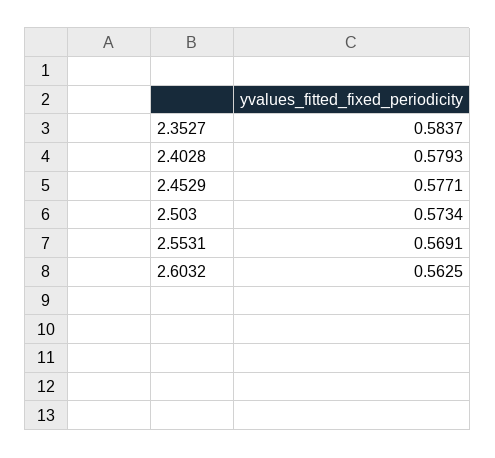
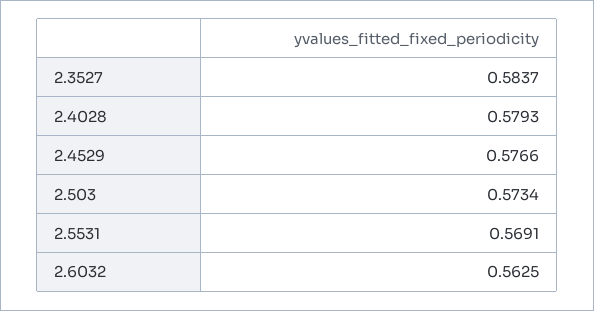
2.4529: 0.5771 -> 0.5766

